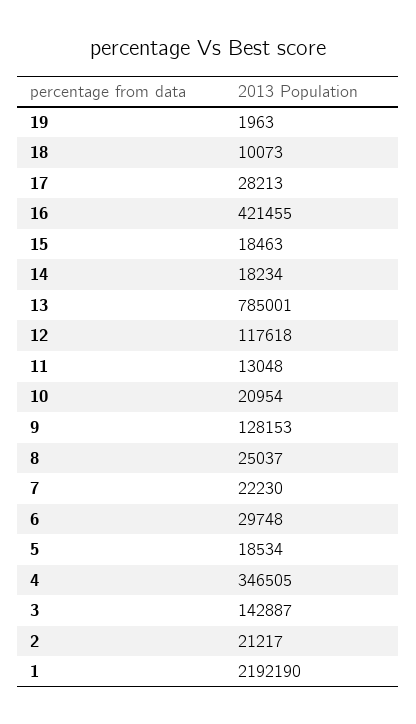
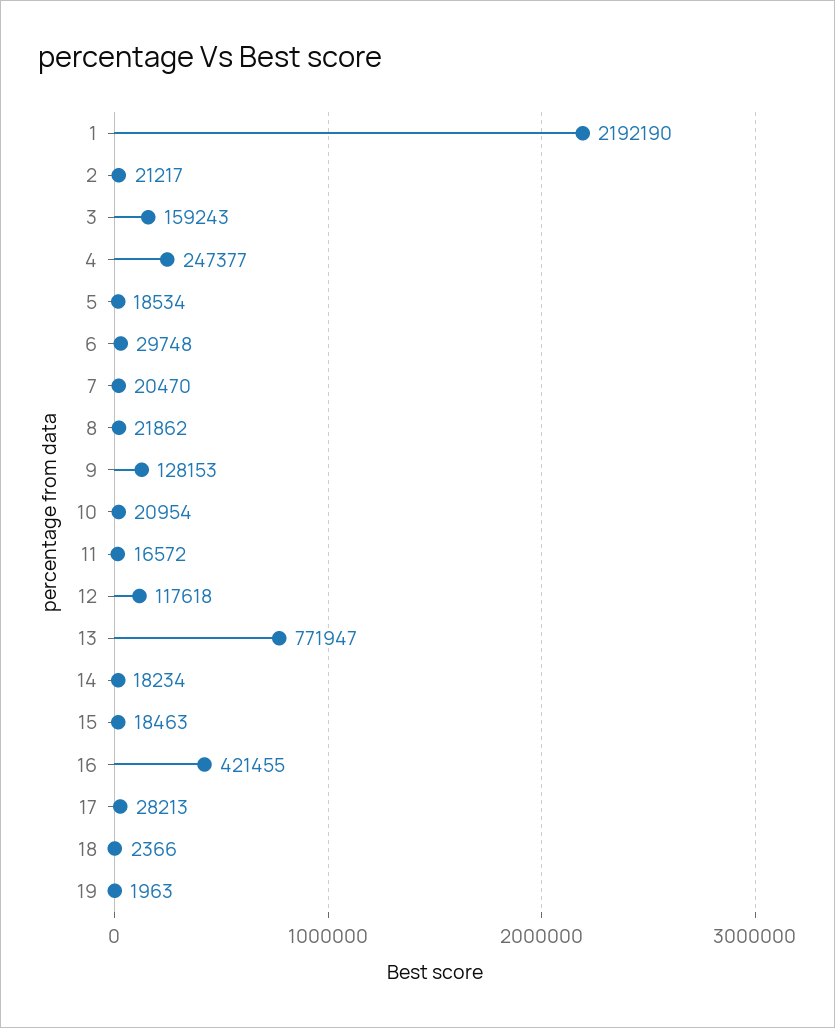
18: 10073 -> 2366
13: 785001 -> 771947
11: 13048 -> 16572
8: 25037 -> 21862
7: 22230 -> 20470
4: 346505 -> 247377
3: 142887 -> 159243

